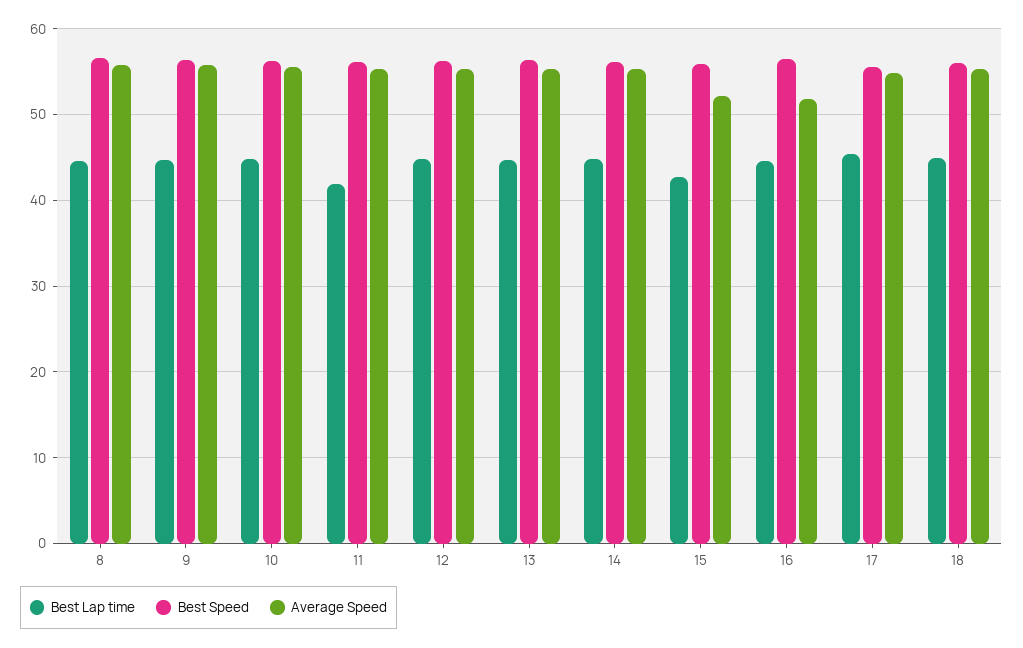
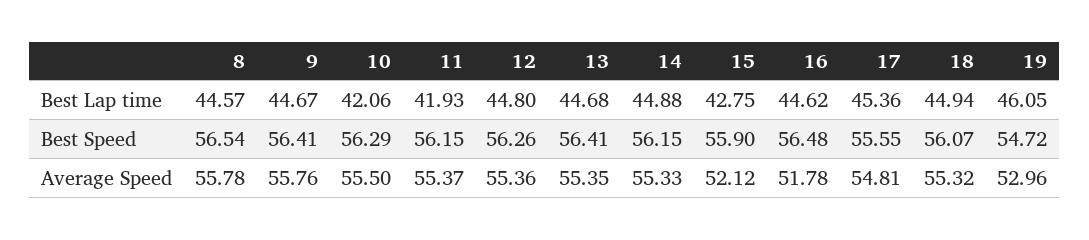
Best Lap time, 10: 45 -> 42.06
Best Lap time, 19: none -> 46.05
Best Speed, 19: none -> 54.72
Average Speed, 19: none -> 52.96

